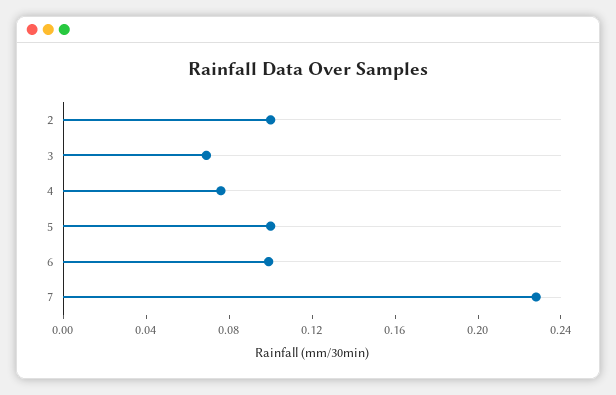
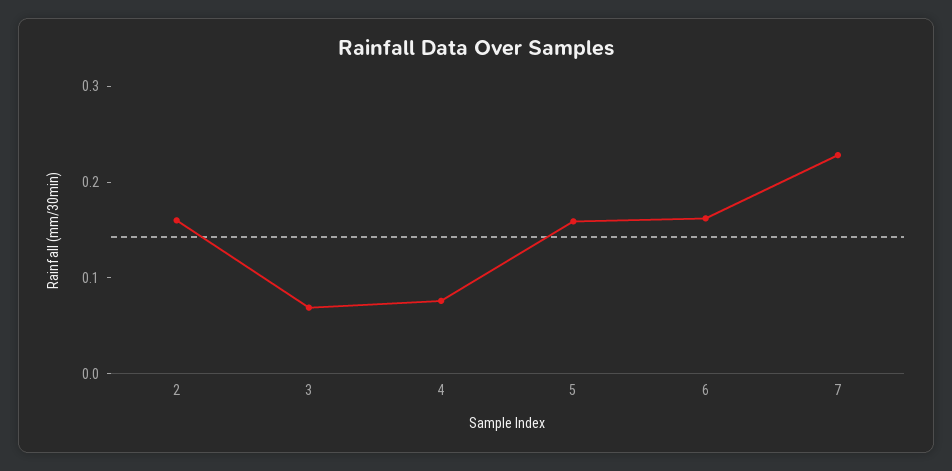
2: 0.1 -> 0.16
5: 0.1 -> 0.16
6: 0.1 -> 0.16

